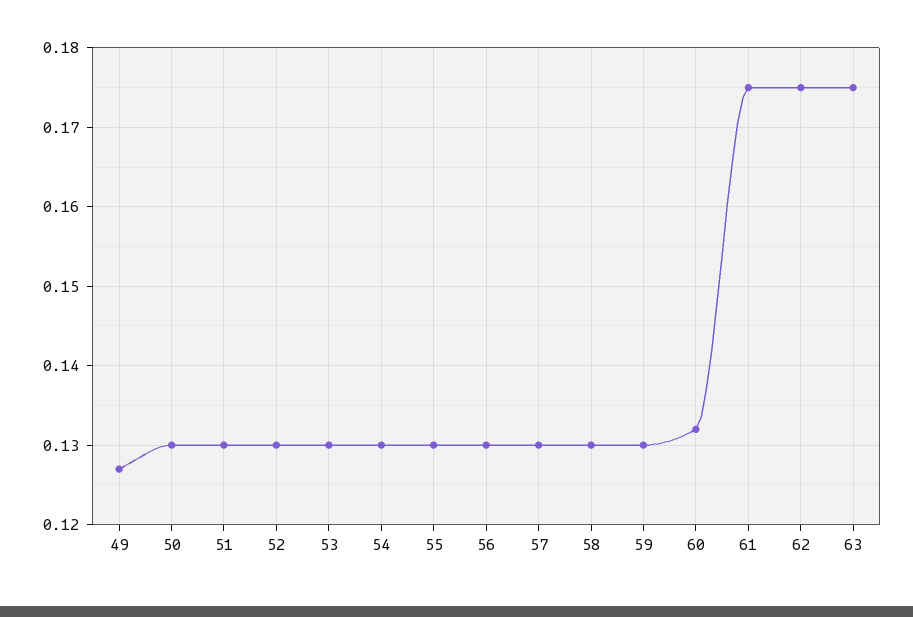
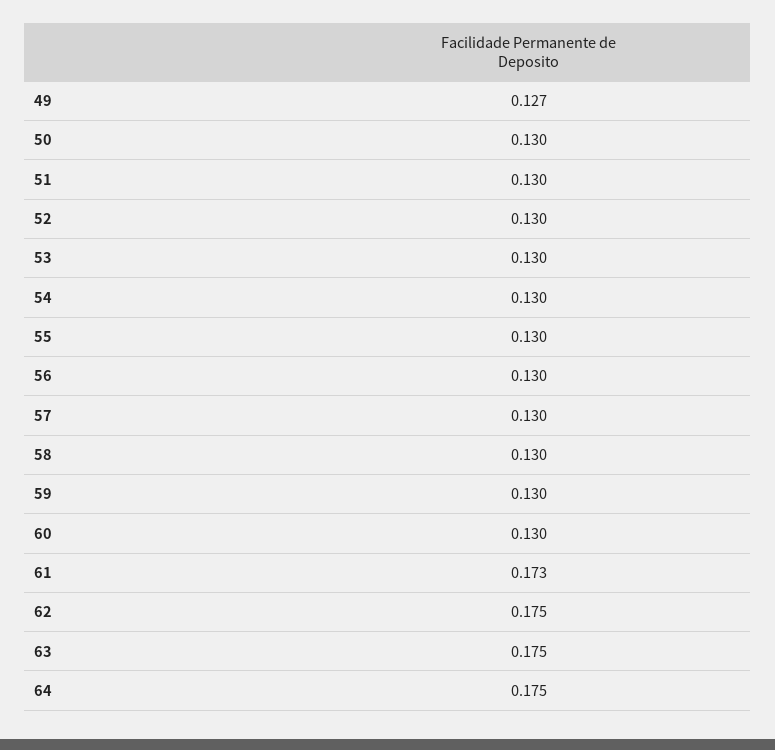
60: 0.132 -> 0.13
61: 0.175 -> 0.173
64: none -> 0.175

